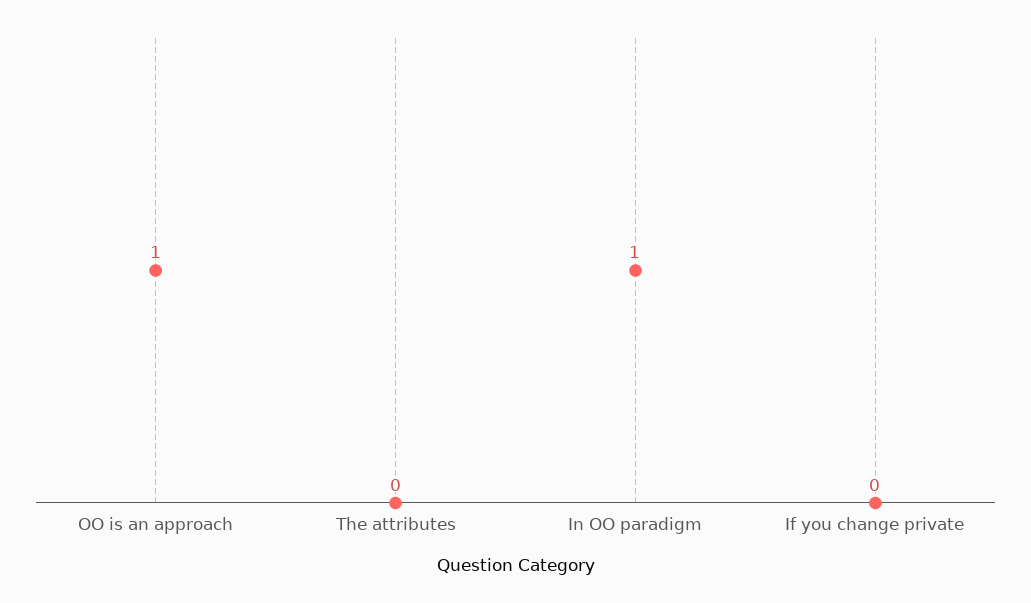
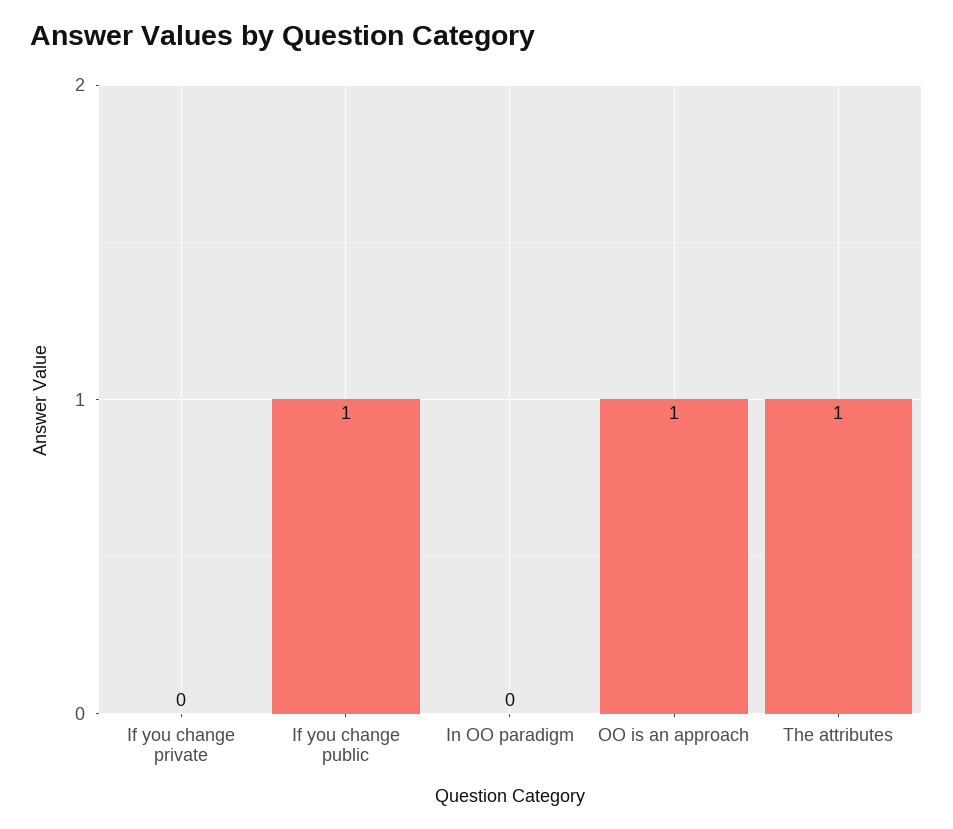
The attributes: 0 -> 1
In OO paradigm: 1 -> 0
If you change public: none -> 1

